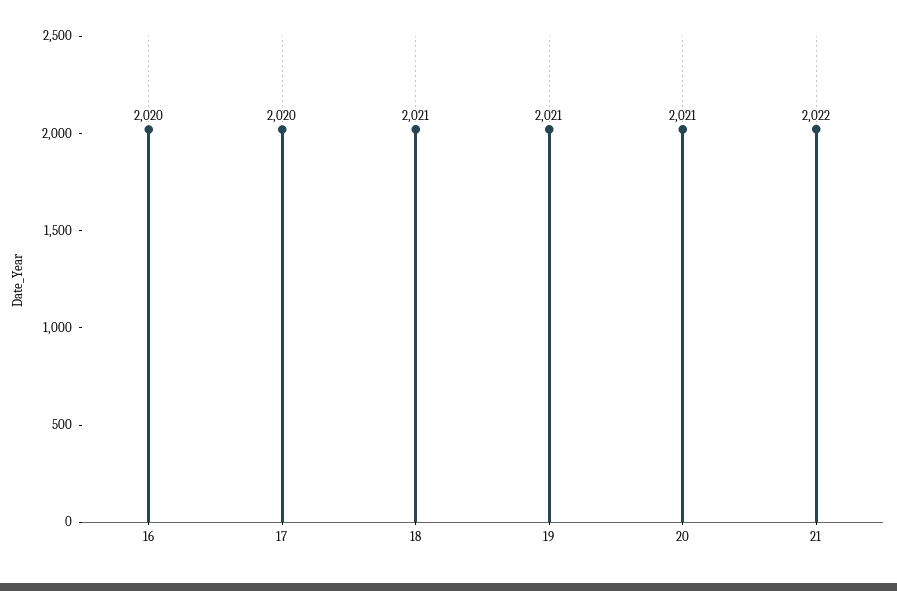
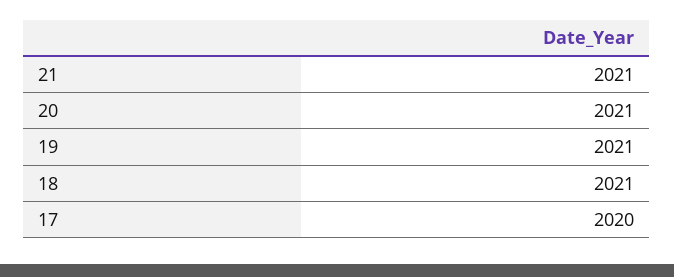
16: 2020 -> none
21: 2022 -> 2021

